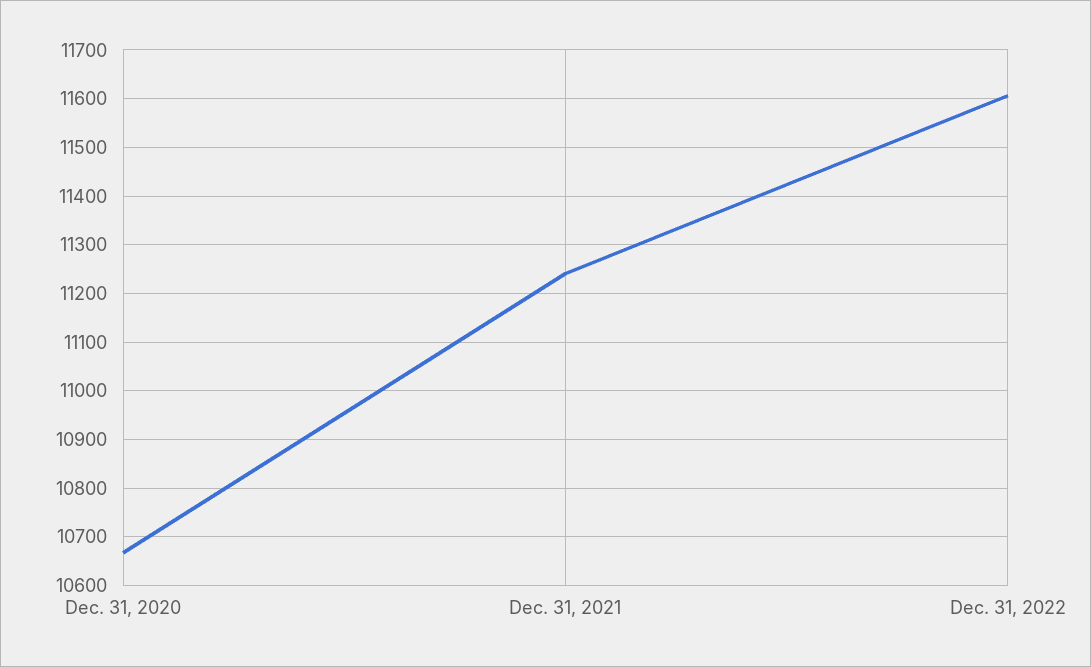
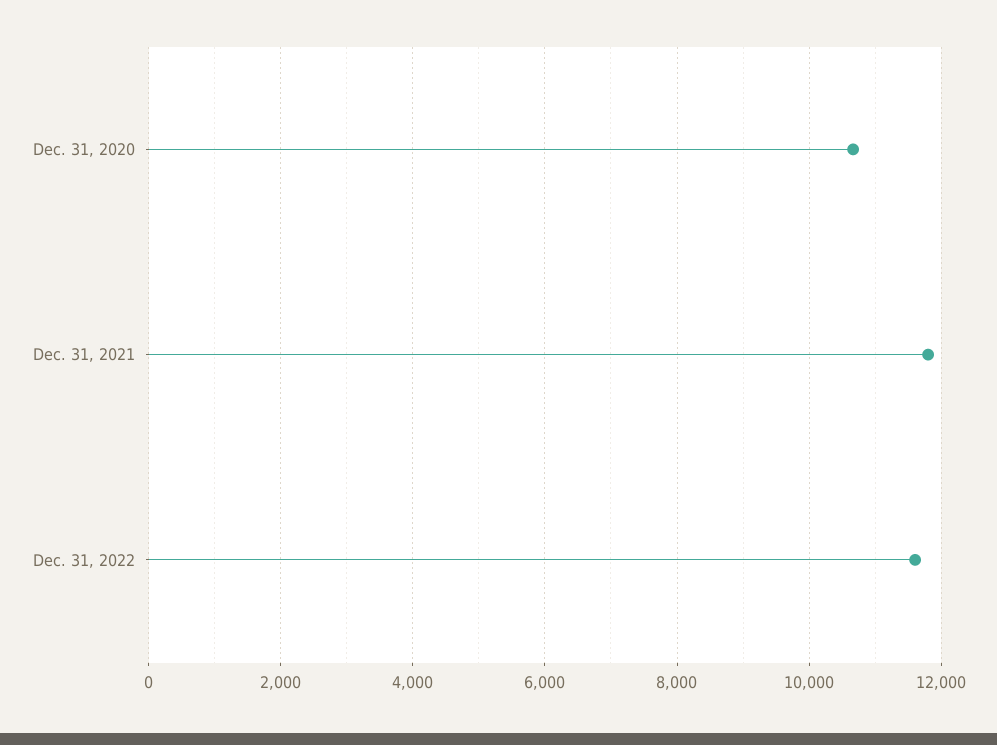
Dec. 31, 2021: 11240 -> 11800

